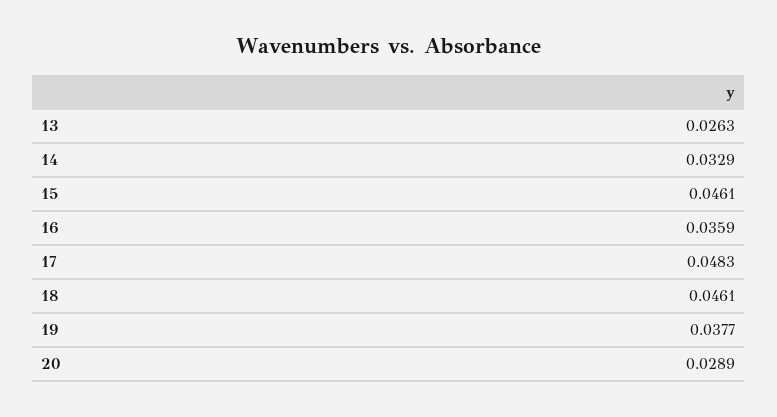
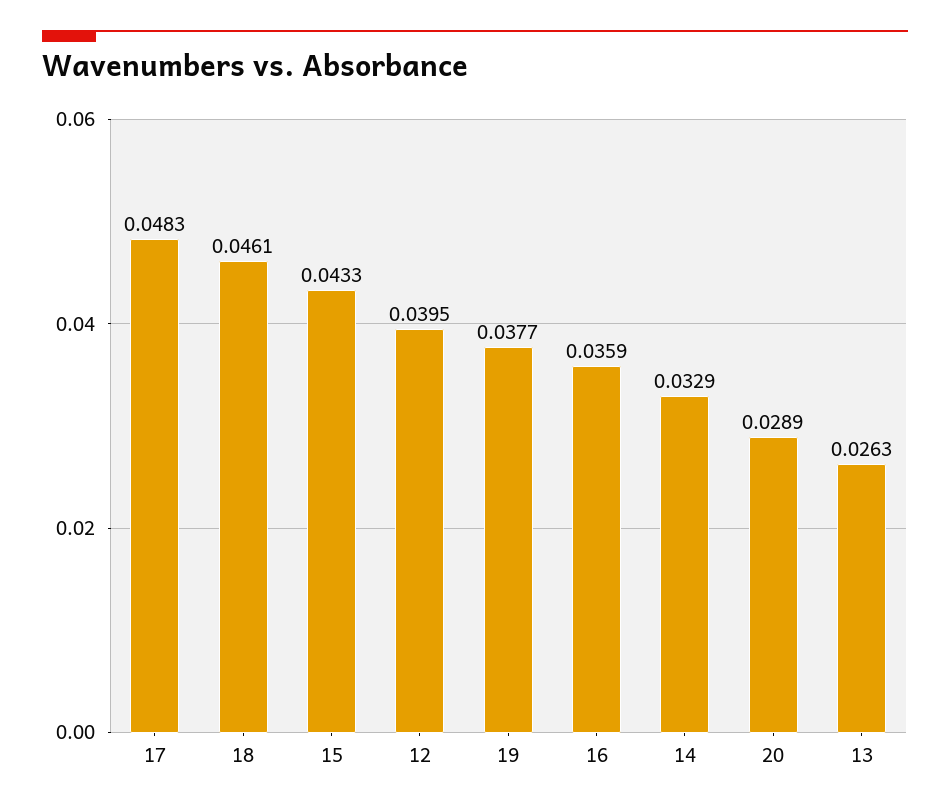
15: 0.0461 -> 0.0433
12: none -> 0.0395

